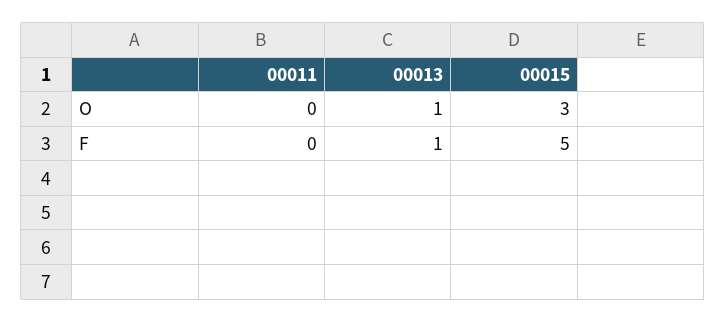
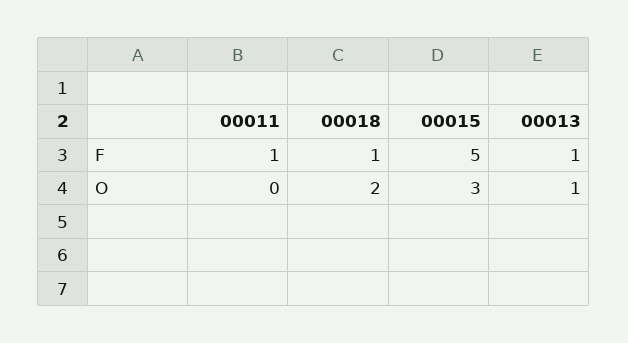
00011, F: 0 -> 1
00018, F: none -> 1
00018, O: none -> 2

